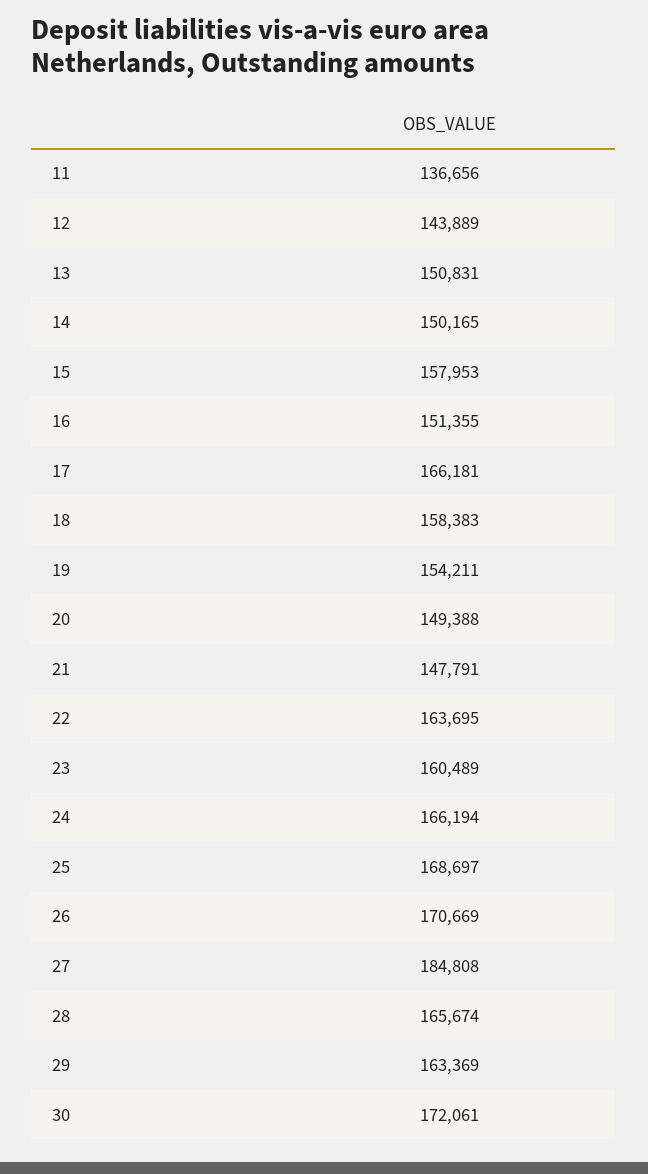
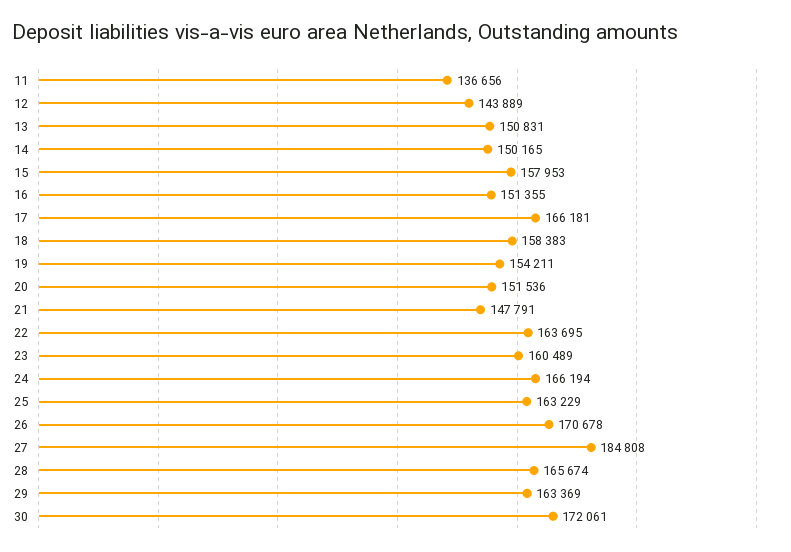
20: 149388 -> 151536
25: 168697 -> 163229
26: 170669 -> 170678

